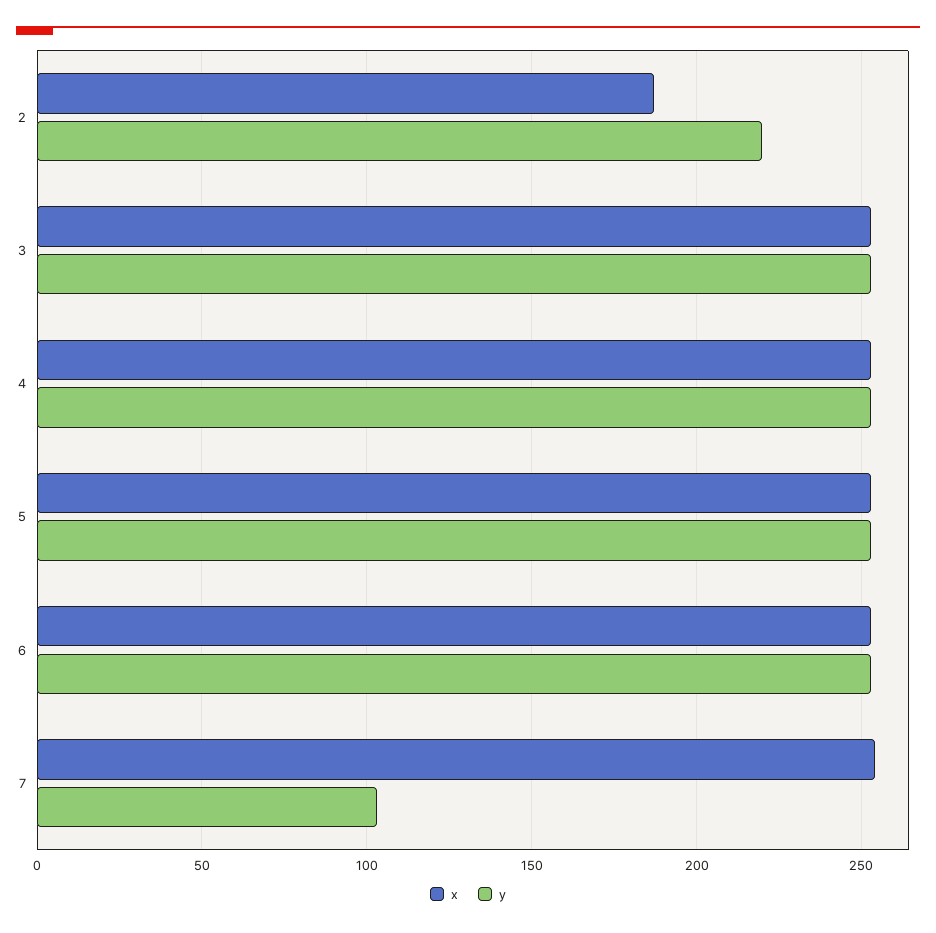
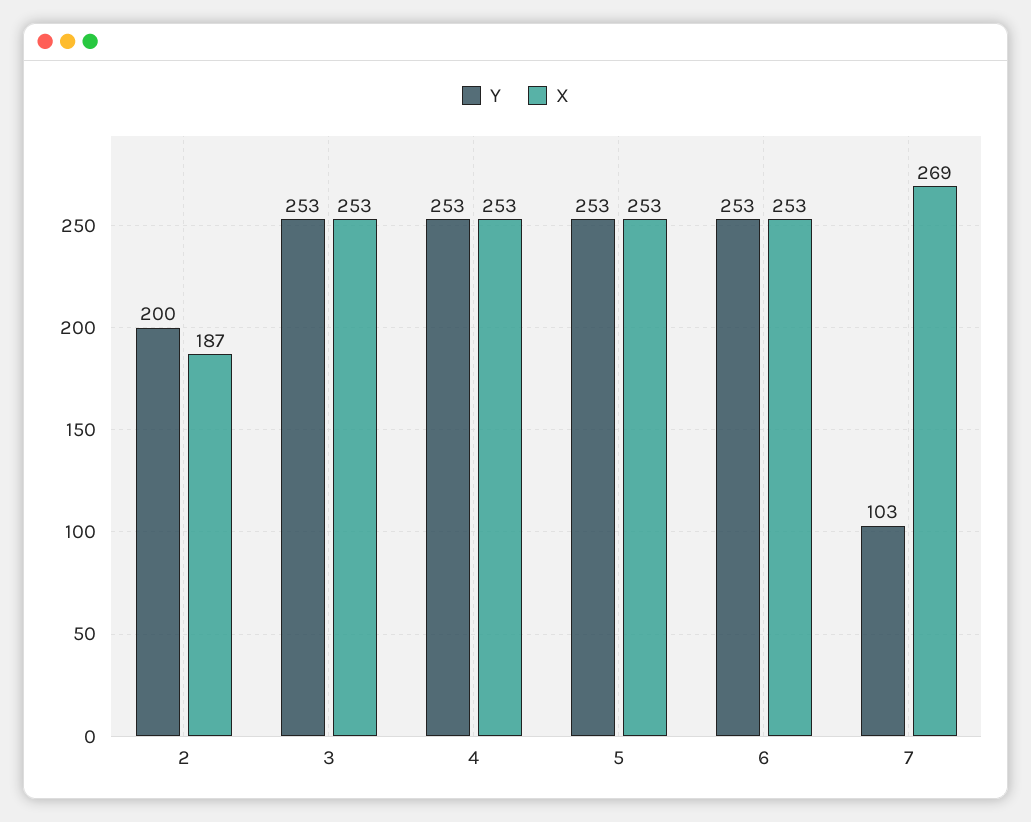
y, 2: 220 -> 200
x, 7: 255 -> 269

